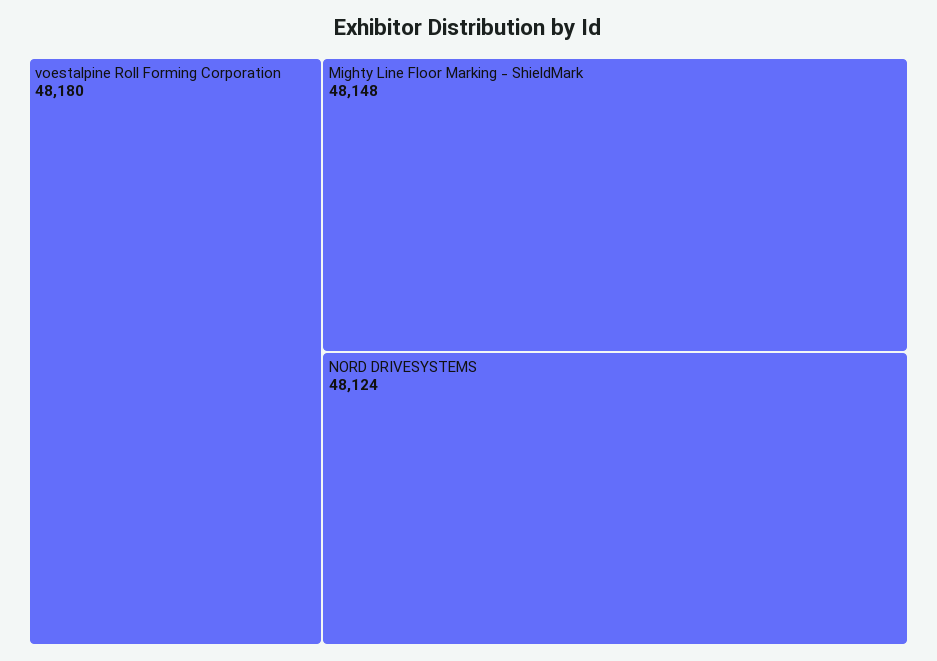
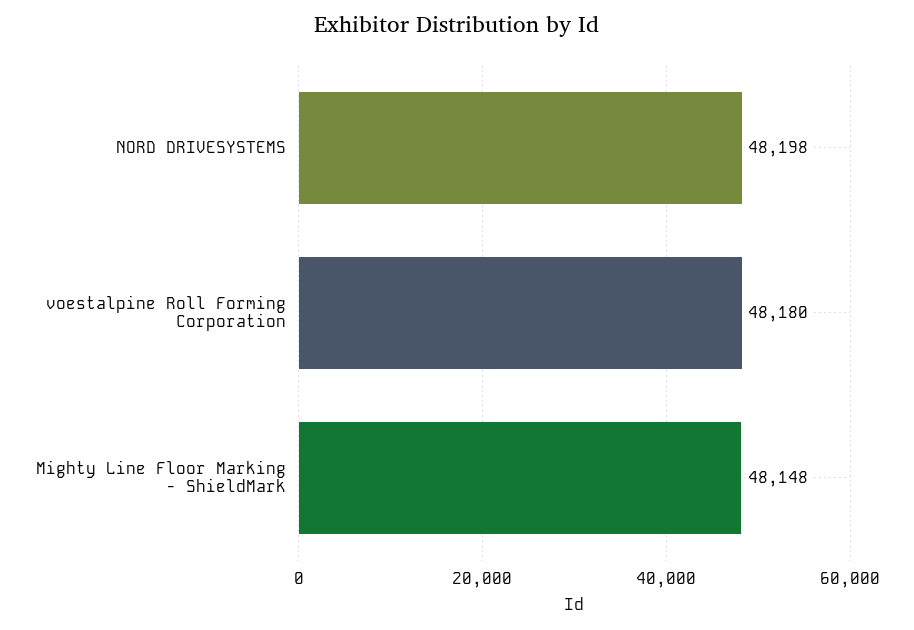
NORD DRIVESYSTEMS: 48124 -> 48198

